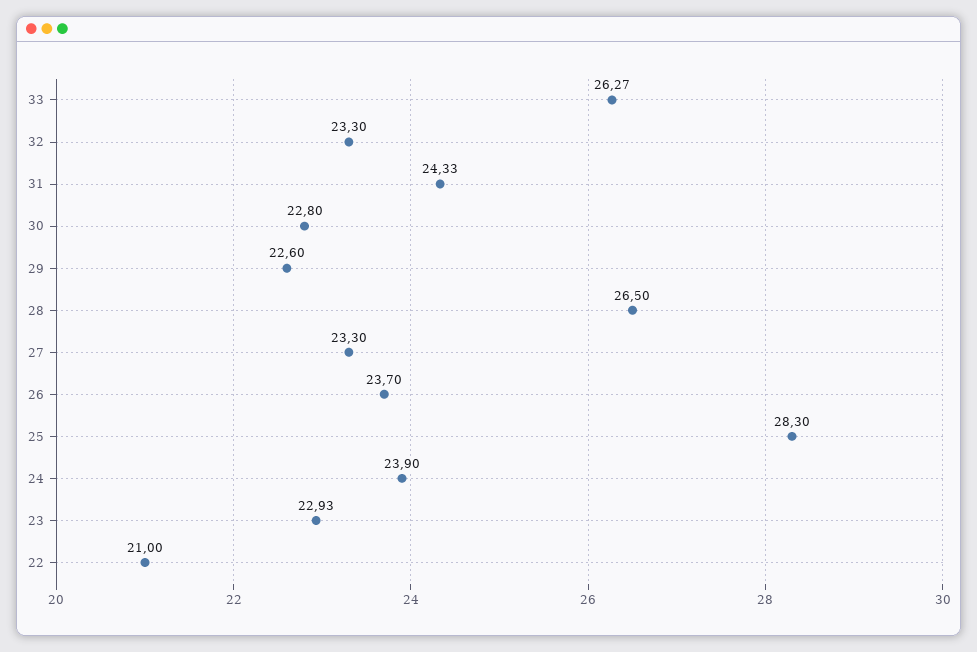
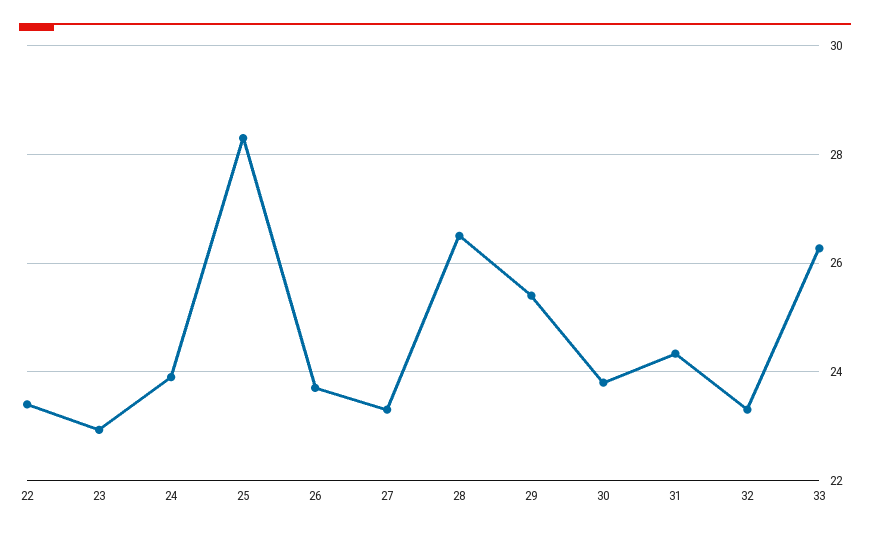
30: 22.8 -> 23.8
29: 22.6 -> 25.4
22: 21 -> 23.4

